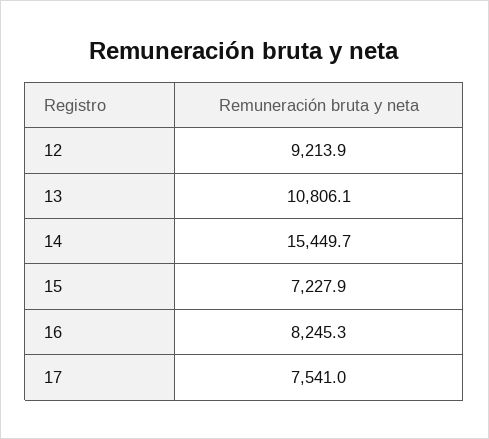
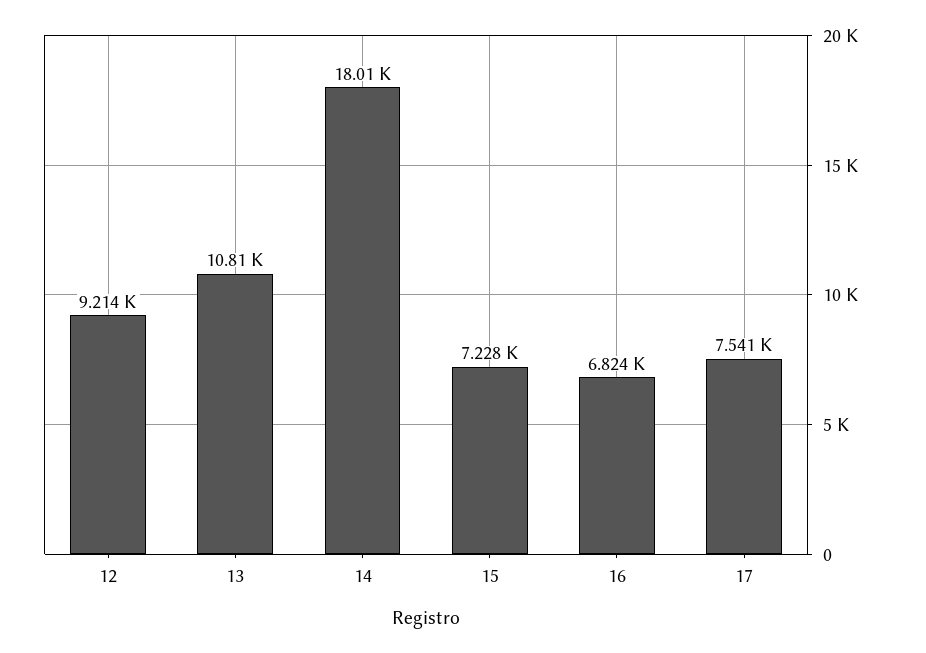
14: 15449.7 -> 18010
16: 8245.3 -> 6824

